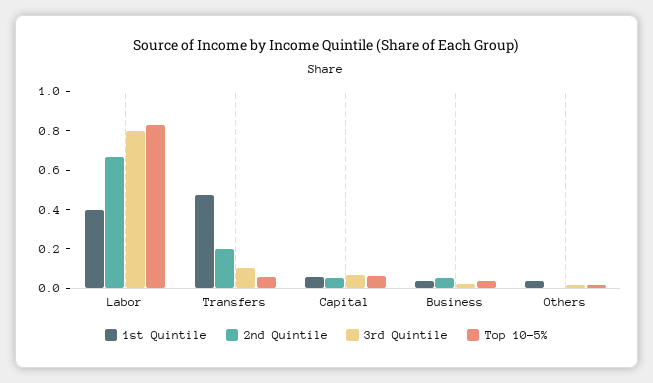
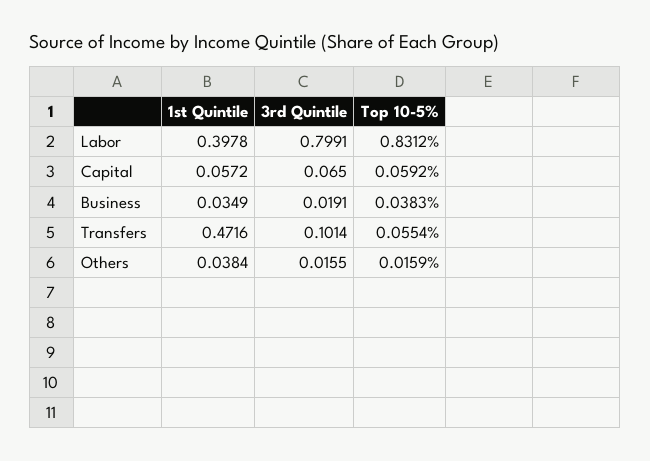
2nd Quintile, Labor: 0.65 -> none
2nd Quintile, Transfers: 0.2 -> none
2nd Quintile, Capital: 0.05 -> none
2nd Quintile, Business: 0.05 -> none
2nd Quintile, Others: 0 -> none

